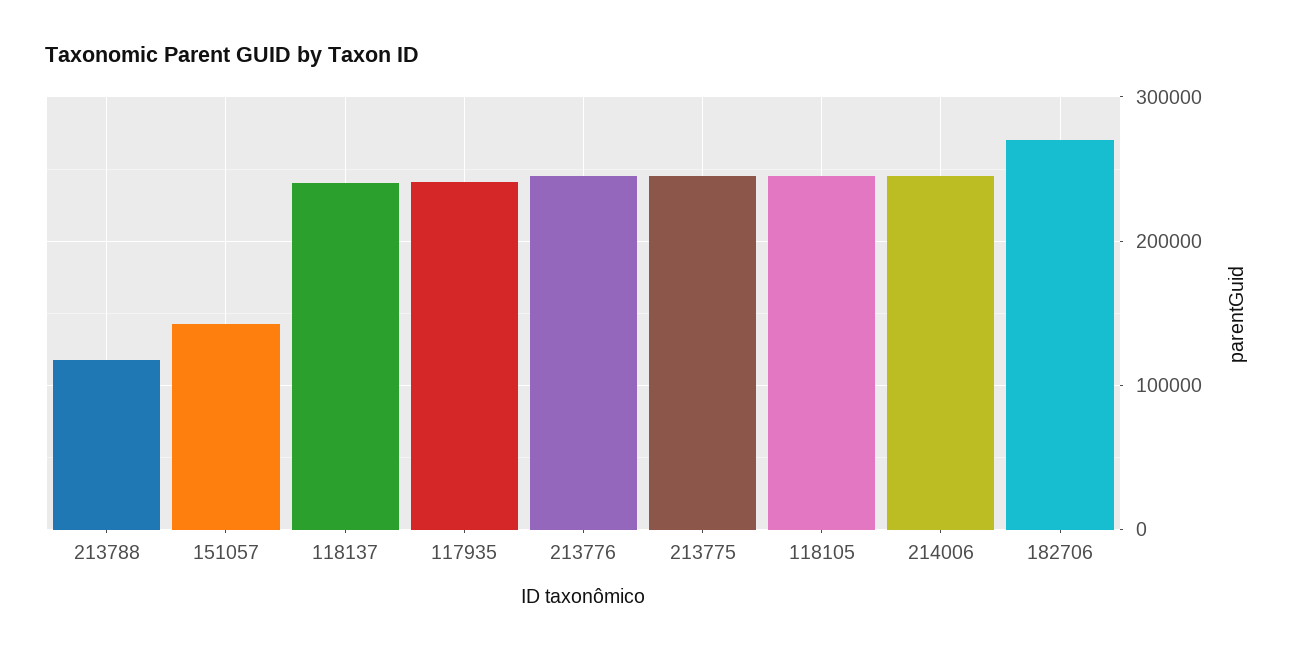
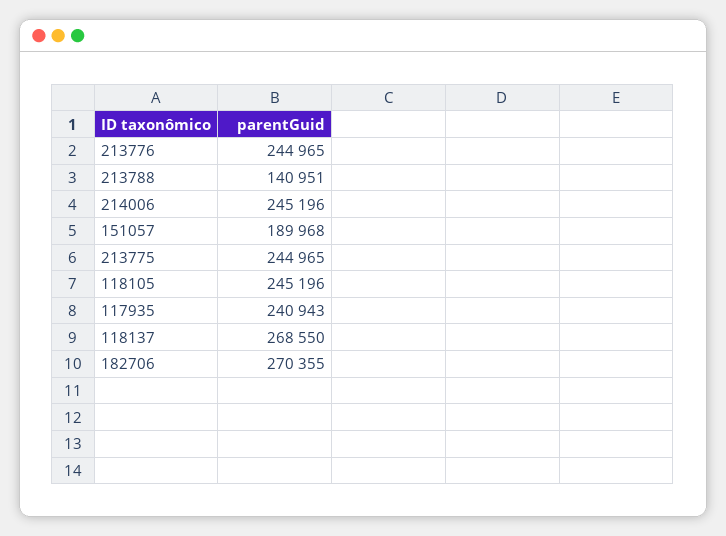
213788: 120000 -> 140951
151057: 140000 -> 189968
118137: 240000 -> 268550

